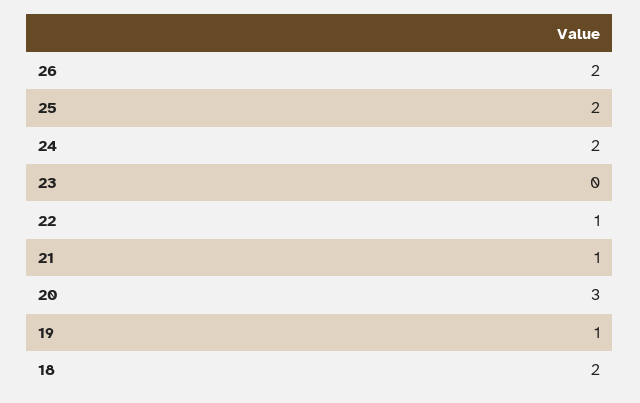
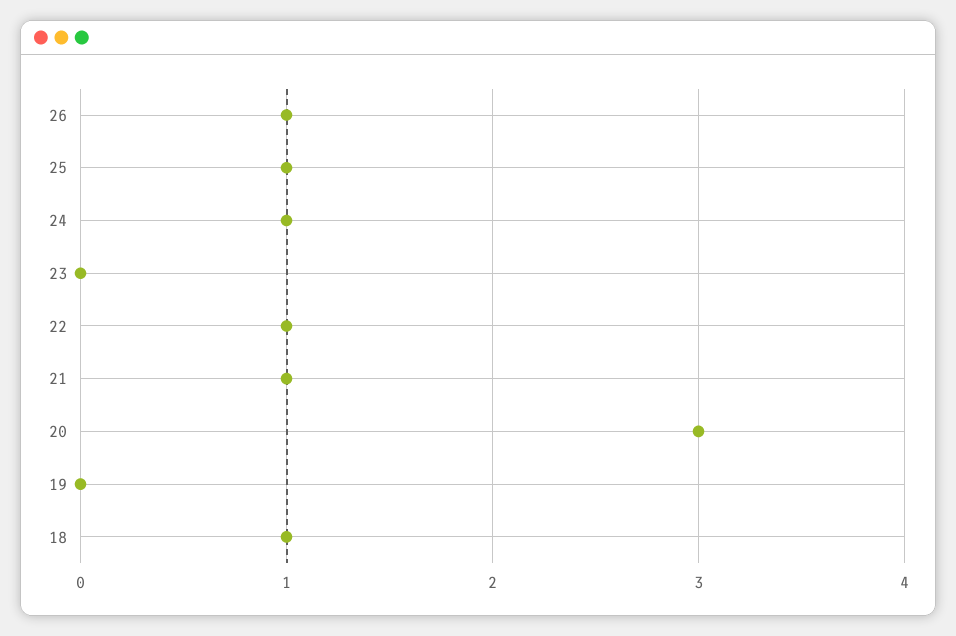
26: 2 -> 1
25: 2 -> 1
24: 2 -> 1
19: 1 -> 0
18: 2 -> 1

